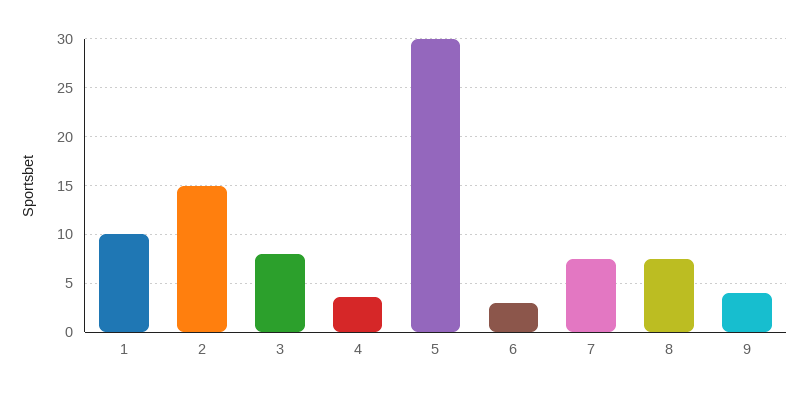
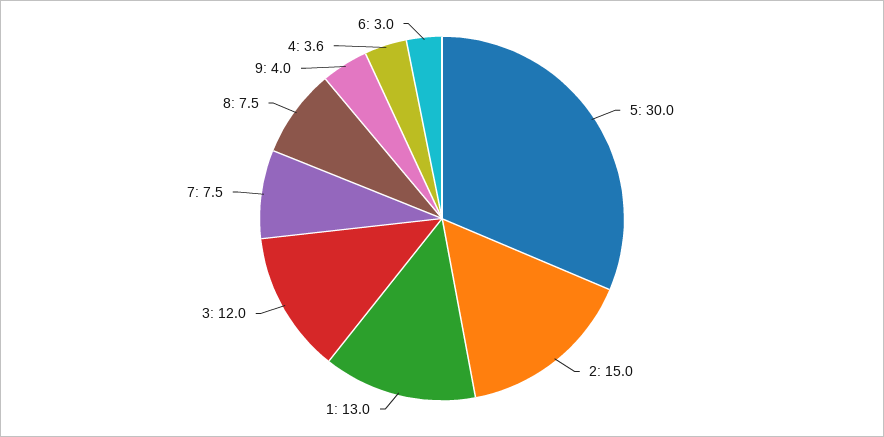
1: 10 -> 13
3: 8 -> 12

